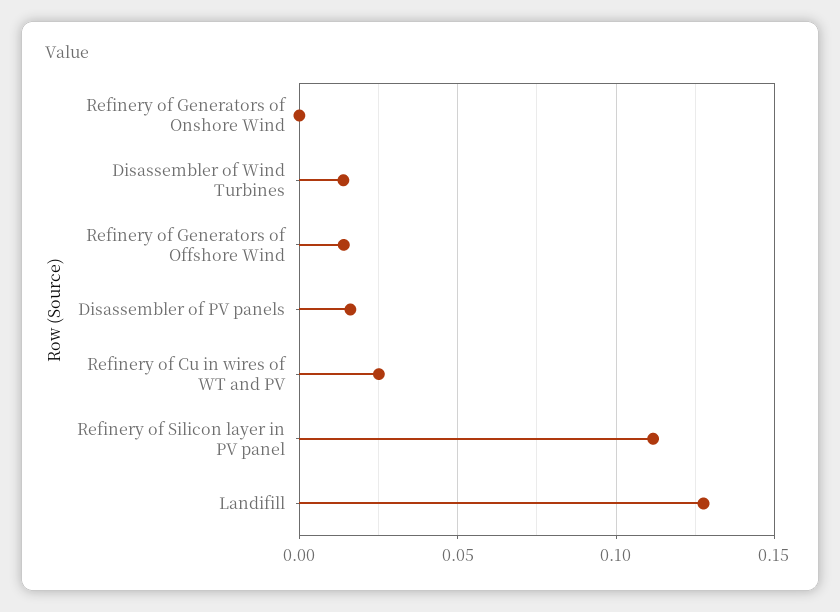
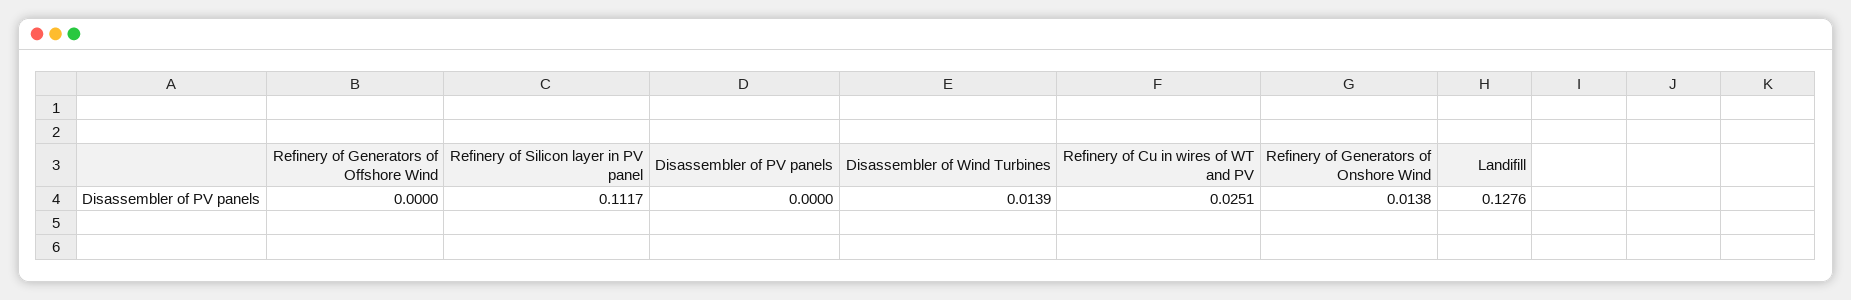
Refinery of Generators of Onshore Wind: 0 -> 0.0138
Refinery of Generators of Offshore Wind: 0.015 -> 0
Disassembler of PV panels: 0.015 -> 0

